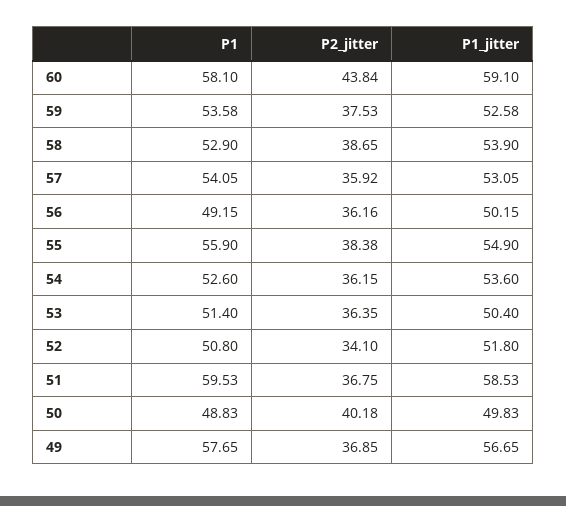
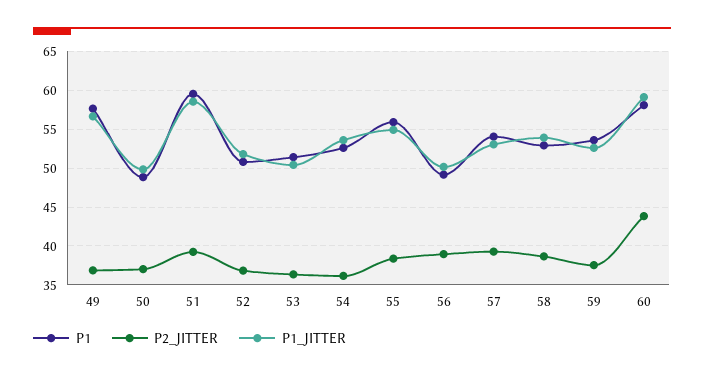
P2_jitter, 57: 35.92 -> 39
P2_jitter, 56: 36.16 -> 39
P2_jitter, 52: 34.1 -> 37
P2_jitter, 51: 36.75 -> 39
P2_jitter, 50: 40.18 -> 37

